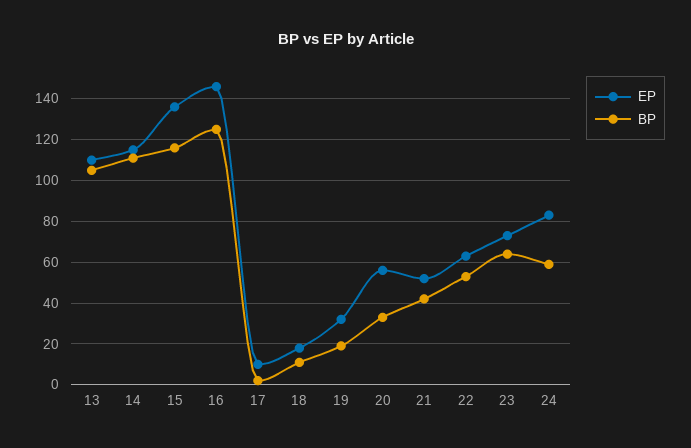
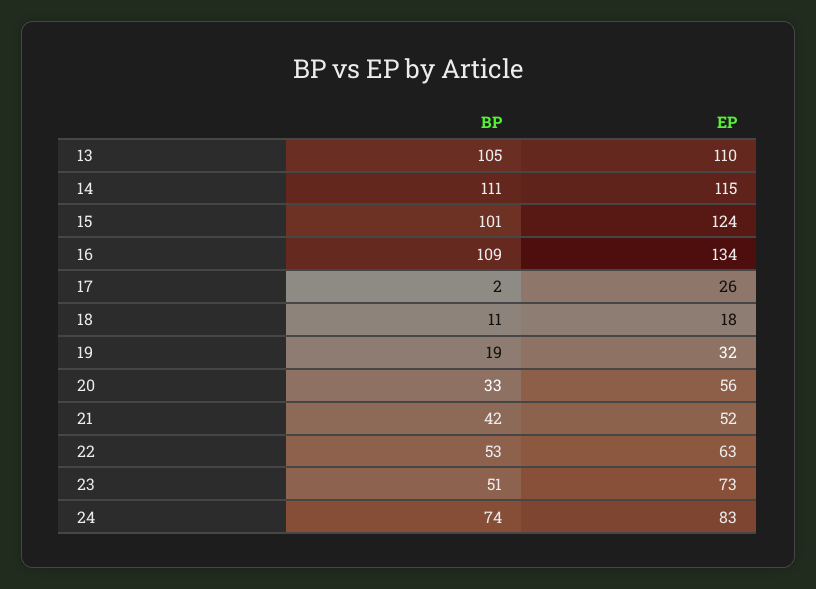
EP, 15: 135 -> 124
BP, 15: 115 -> 101
EP, 16: 145 -> 134
BP, 16: 125 -> 109
EP, 17: 10 -> 26
BP, 23: 65 -> 51
BP, 24: 60 -> 74

